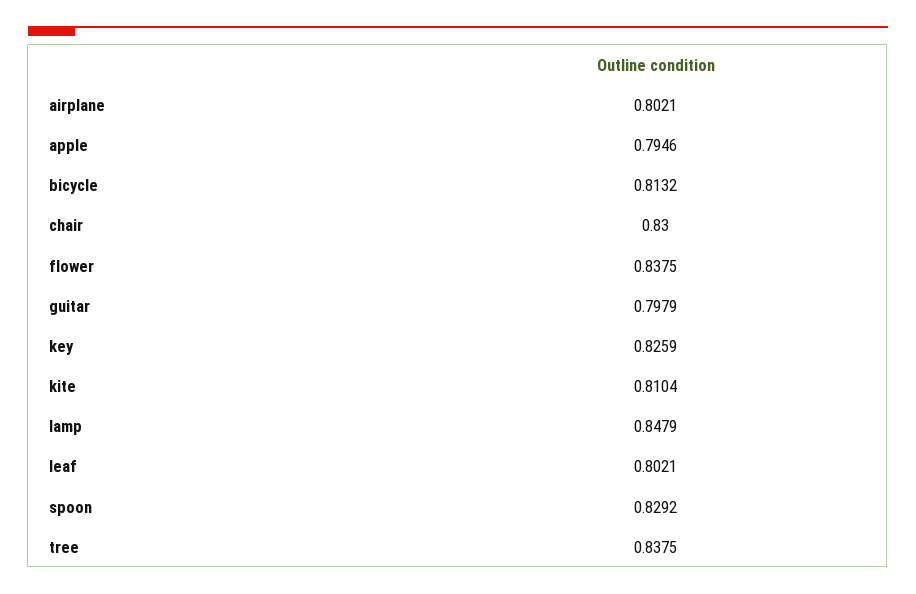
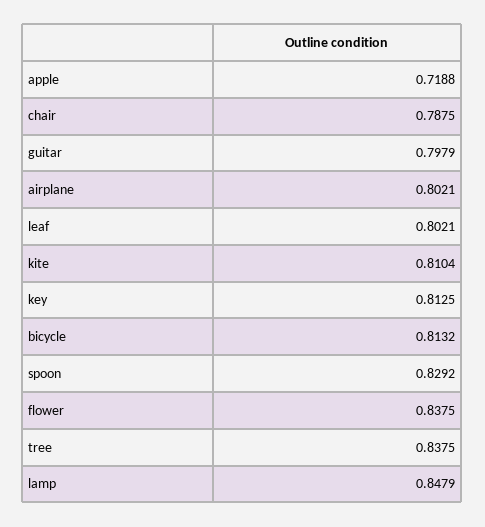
apple: 0.7946 -> 0.7188
chair: 0.83 -> 0.7875
key: 0.8259 -> 0.8125

